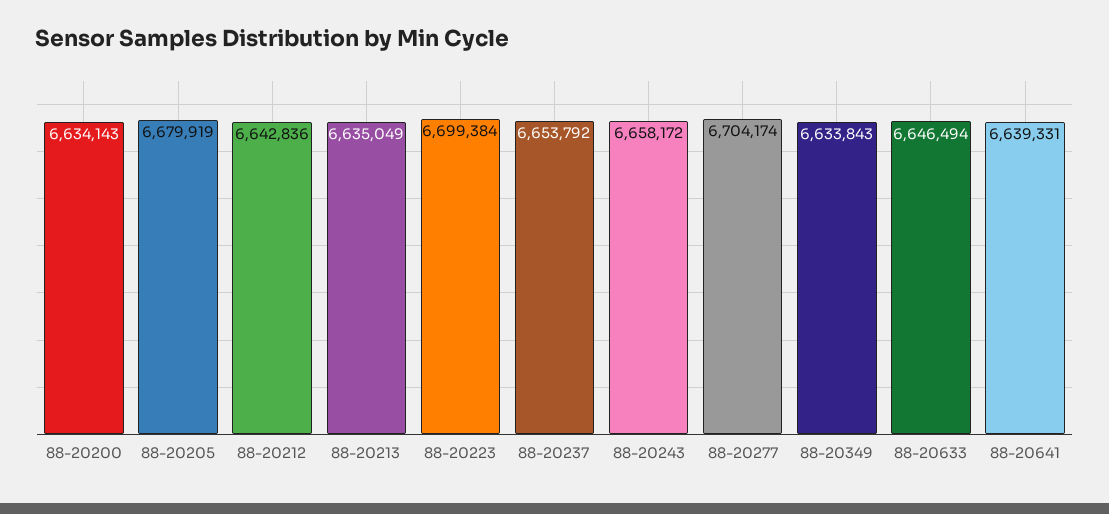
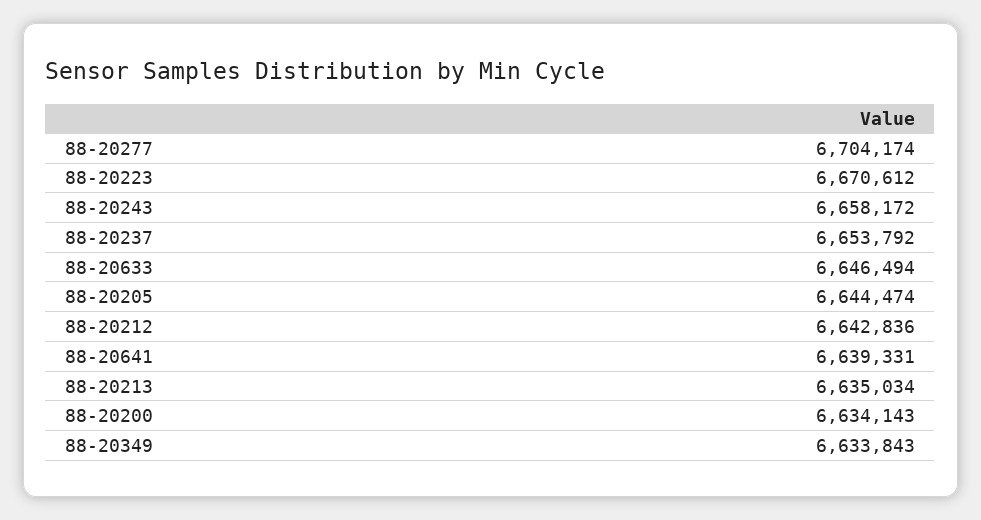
88-20205: 6679919 -> 6644474
88-20213: 6635049 -> 6635034
88-20223: 6699384 -> 6670612

